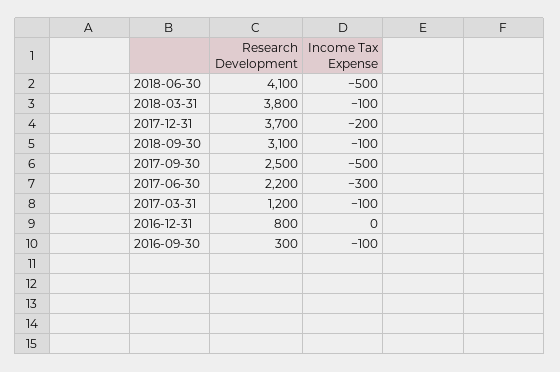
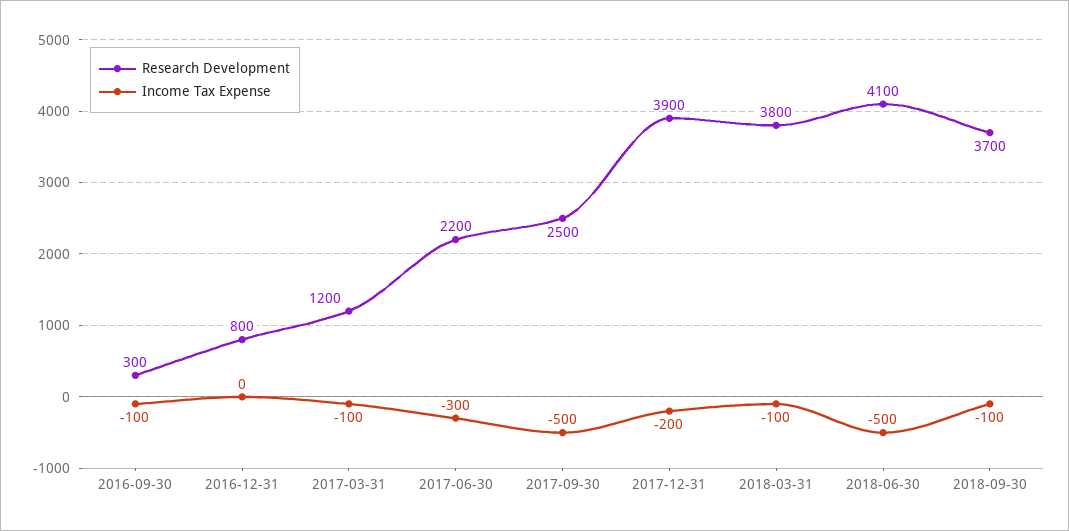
Research Development, 2017-12-31: 3700 -> 3900
Research Development, 2018-09-30: 3100 -> 3700

